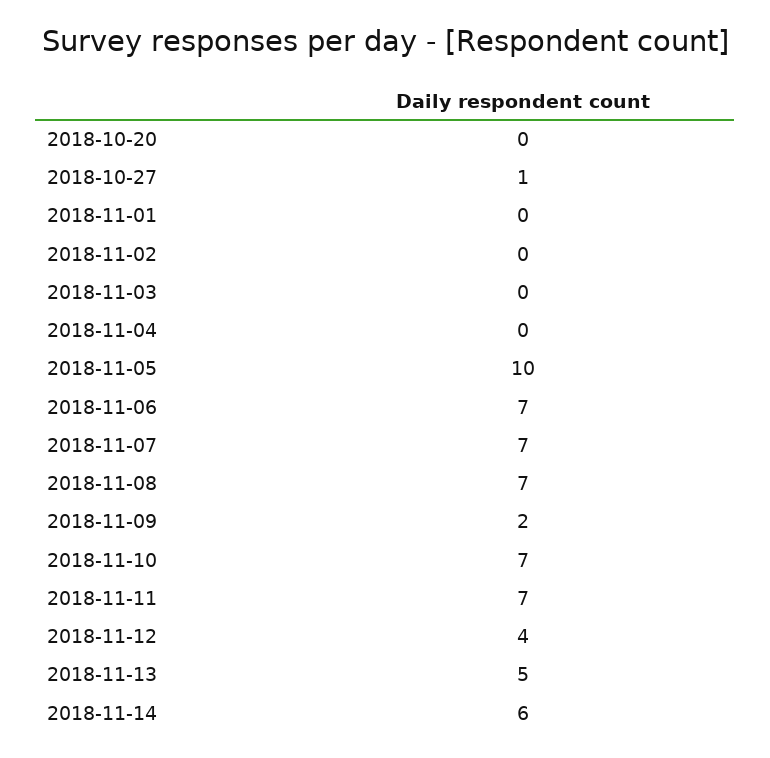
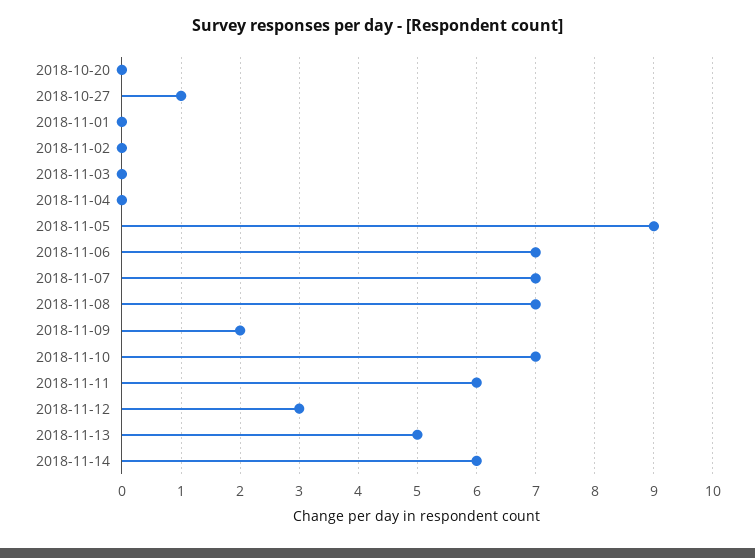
2018-11-05: 10 -> 9
2018-11-11: 7 -> 6
2018-11-12: 4 -> 3

